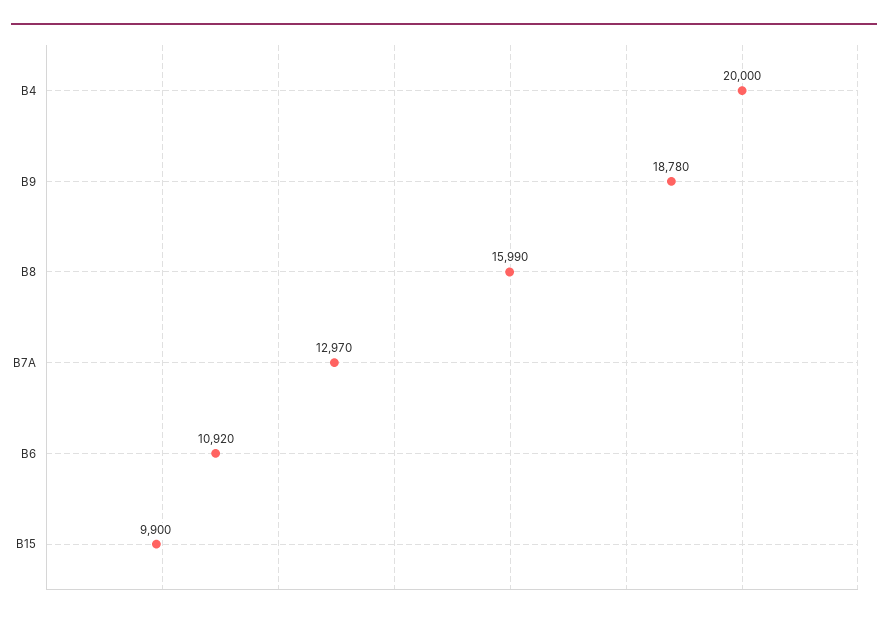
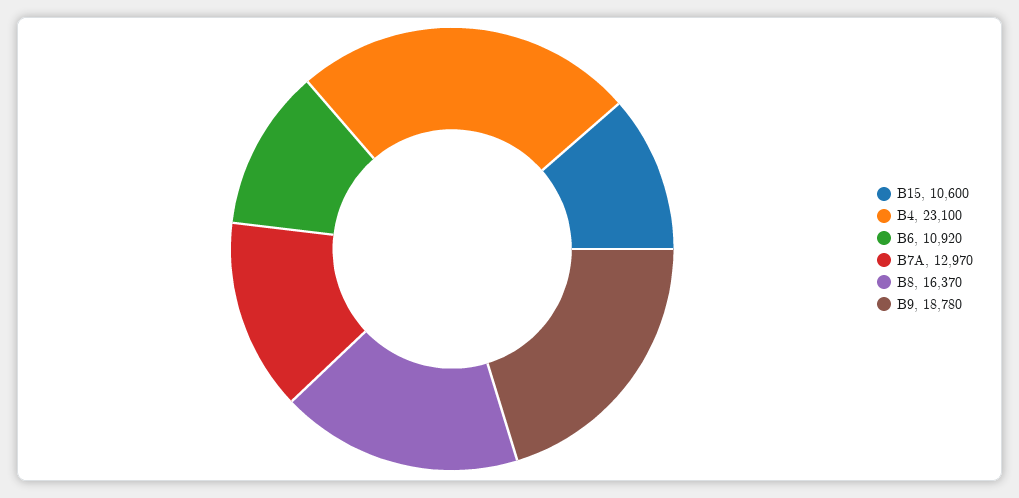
B4: 20000 -> 23100
B8: 15990 -> 16370
B15: 9900 -> 10600

